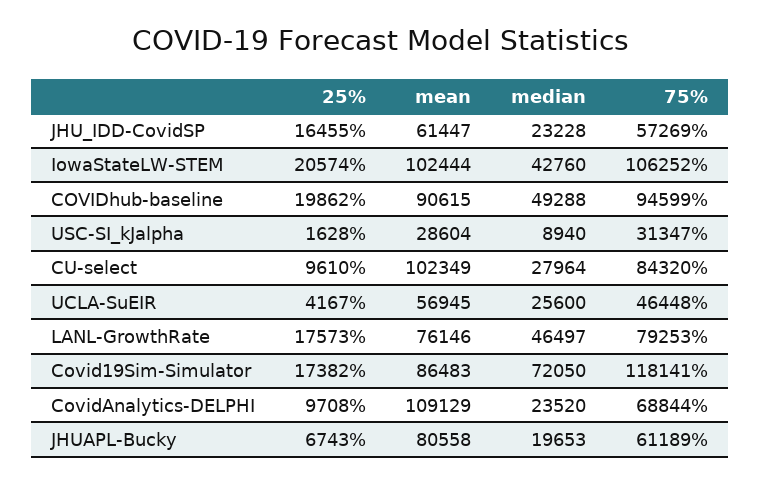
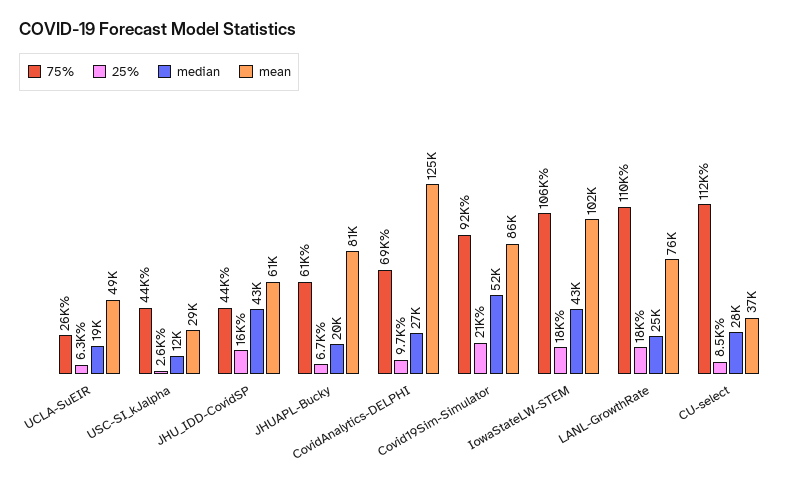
median, JHU_IDD-CovidSP: 23228 -> 43000
75%, JHU_IDD-CovidSP: 57269 -> 44000
25%, IowaStateLW-STEM: 20574 -> 18000
25%, COVIDhub-baseline: 19862 -> none
mean, COVIDhub-baseline: 90615 -> none
median, COVIDhub-baseline: 49288 -> none
75%, COVIDhub-baseline: 94599 -> none
25%, USC-SI_kJalpha: 1628 -> 2600
median, USC-SI_kJalpha: 8940 -> 12000
75%, USC-SI_kJalpha: 31347 -> 44000
25%, CU-select: 9610 -> 8500
mean, CU-select: 102349 -> 37000
75%, CU-select: 84320 -> 112000
25%, UCLA-SuEIR: 4167 -> 6300
mean, UCLA-SuEIR: 56945 -> 49000
median, UCLA-SuEIR: 25600 -> 19000
75%, UCLA-SuEIR: 46448 -> 26000
median, LANL-GrowthRate: 46497 -> 25000
75%, LANL-GrowthRate: 79253 -> 110000
25%, Covid19Sim-Simulator: 17382 -> 21000
median, Covid19Sim-Simulator: 72050 -> 52000
75%, Covid19Sim-Simulator: 118141 -> 92000
mean, CovidAnalytics-DELPHI: 109129 -> 125000
median, CovidAnalytics-DELPHI: 23520 -> 27000

